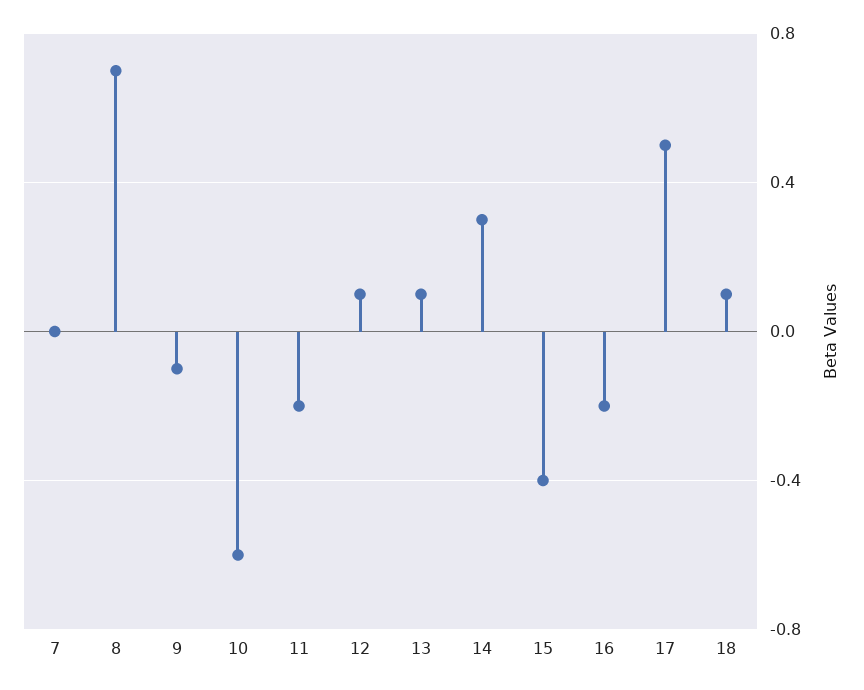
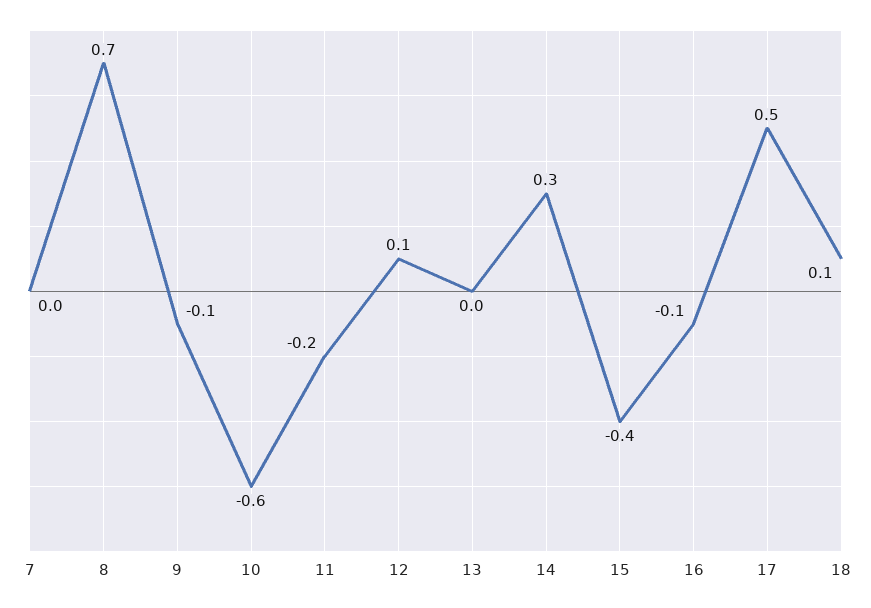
13: 0.1 -> 0
16: -0.2 -> -0.1

